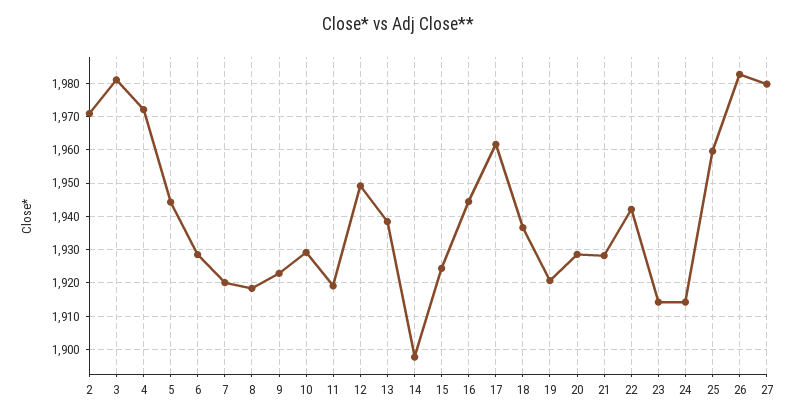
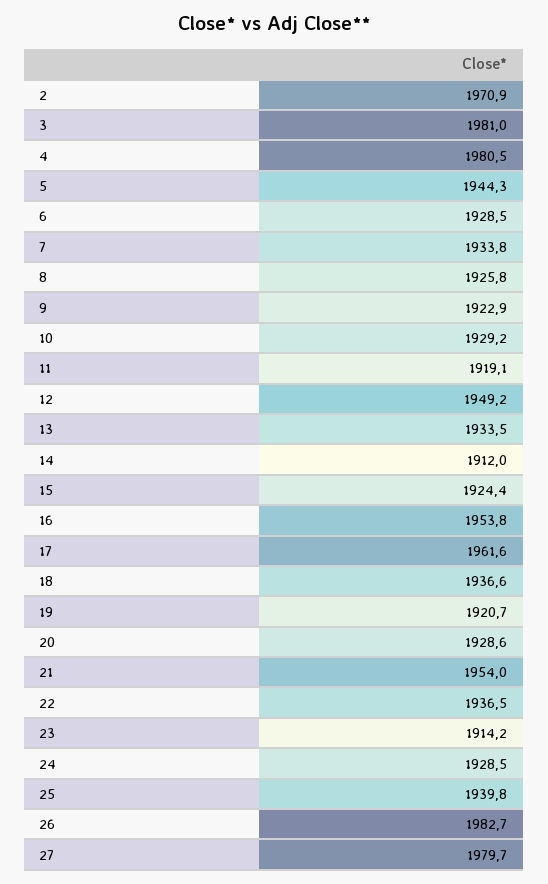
4: 1972 -> 1980.5
7: 1920 -> 1933.8
8: 1918 -> 1925.8
13: 1938 -> 1933.5
14: 1898 -> 1912
16: 1944 -> 1953.8
21: 1928 -> 1954
22: 1942 -> 1936.5
24: 1914 -> 1928.5
25: 1960 -> 1939.8

